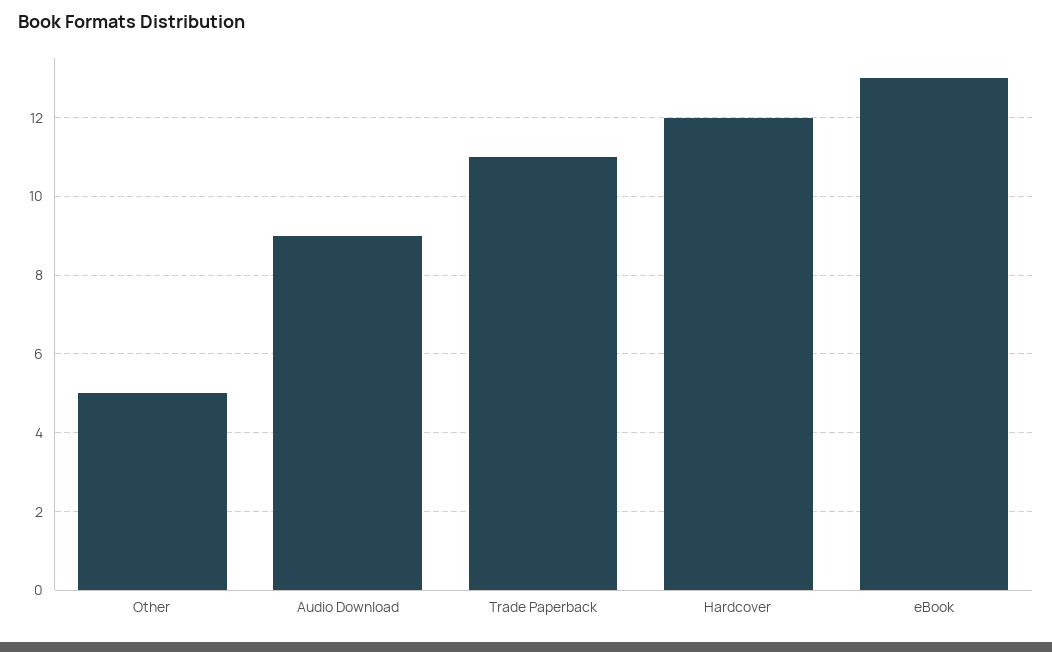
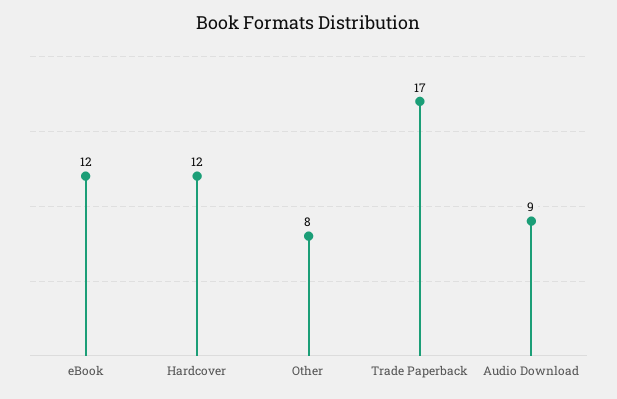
Other: 5 -> 8
Trade Paperback: 11 -> 17
eBook: 13 -> 12

